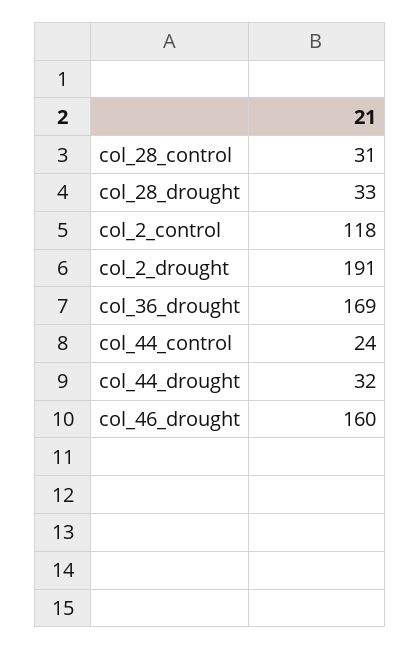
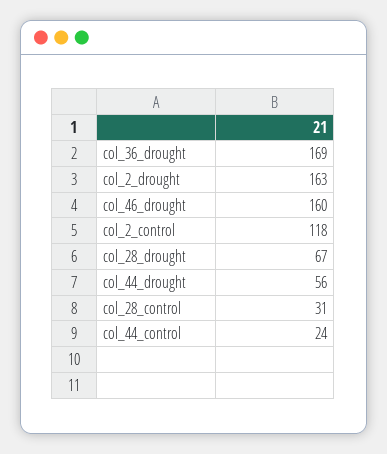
col_28_drought: 33 -> 67
col_2_drought: 191 -> 163
col_44_drought: 32 -> 56

